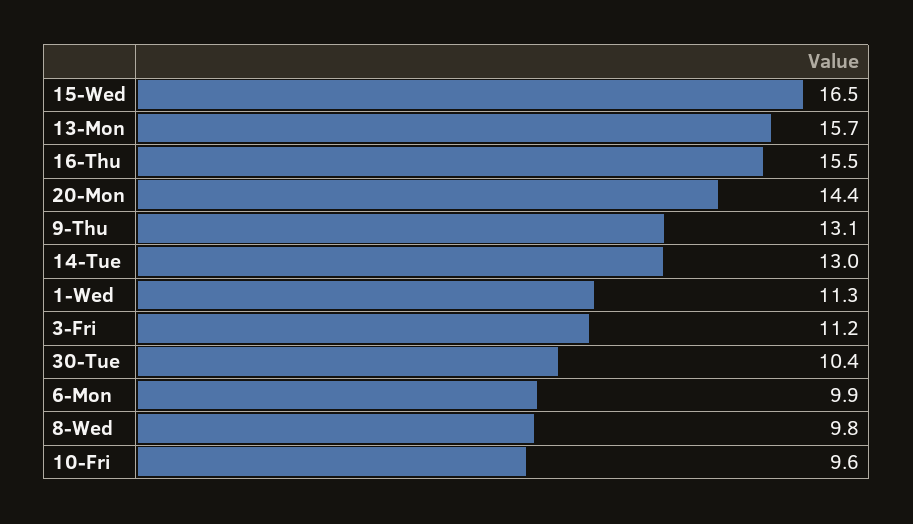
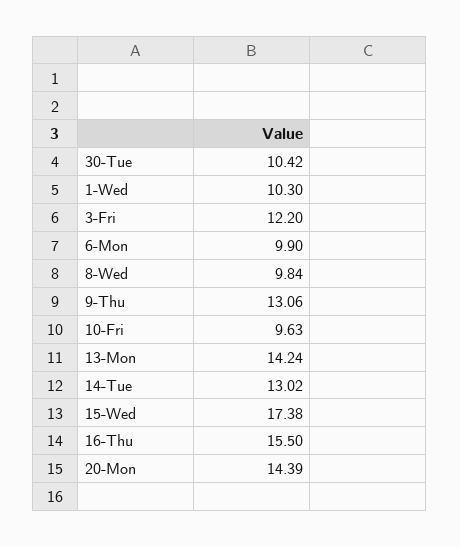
15-Wed: 16.5 -> 17.38
13-Mon: 15.7 -> 14.24
1-Wed: 11.3 -> 10.3
3-Fri: 11.2 -> 12.2

